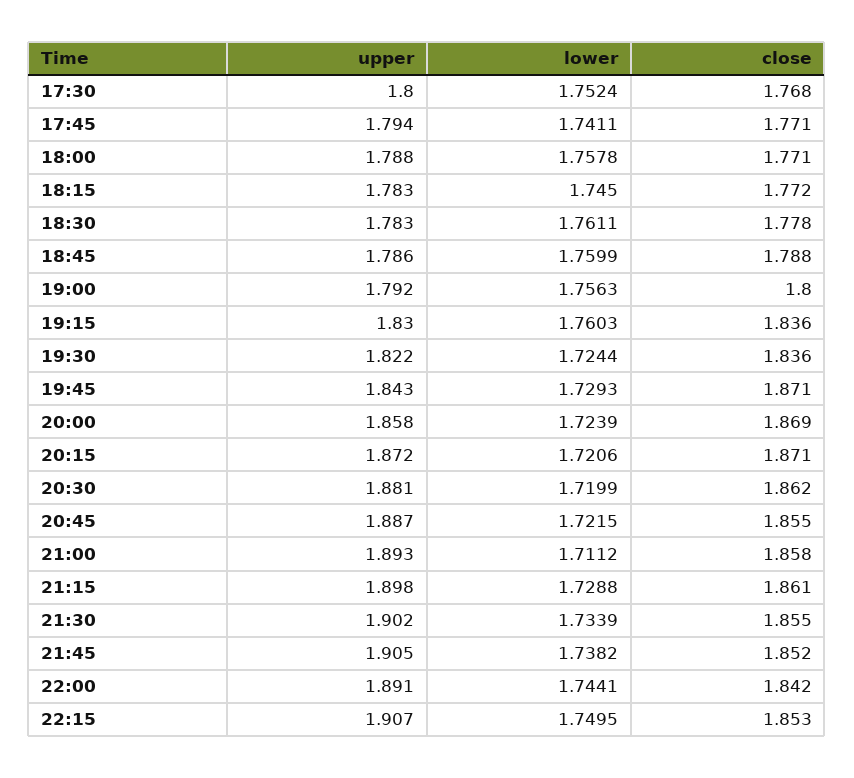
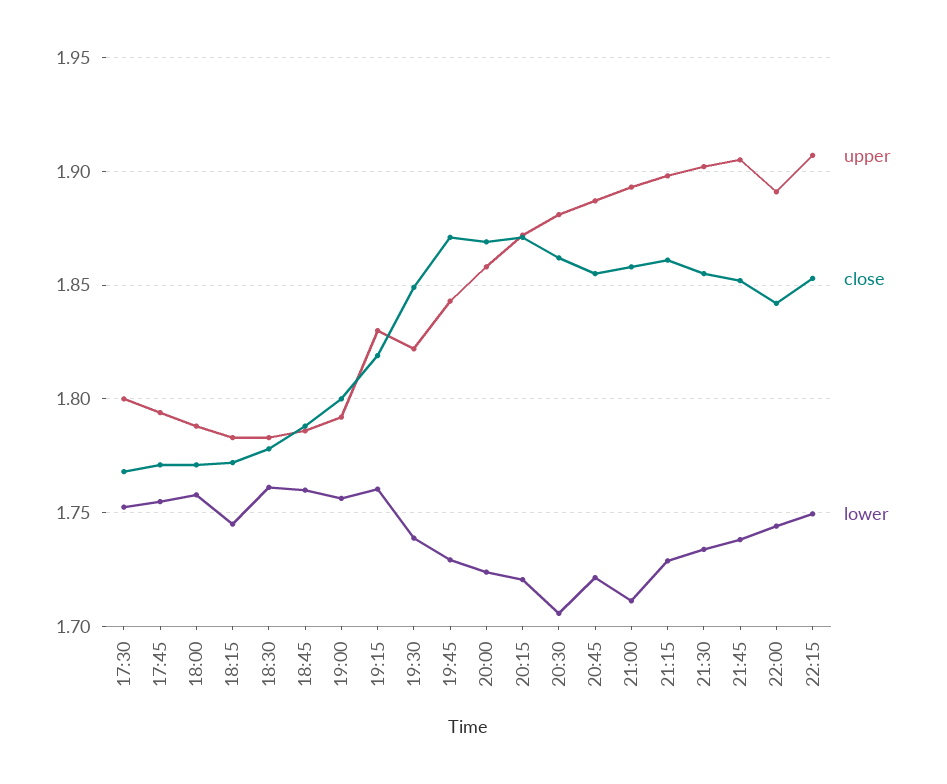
lower, 17:45: 1.7411 -> 1.755
close, 19:15: 1.836 -> 1.82
lower, 19:30: 1.7244 -> 1.74
close, 19:30: 1.836 -> 1.85
lower, 20:30: 1.7199 -> 1.705

